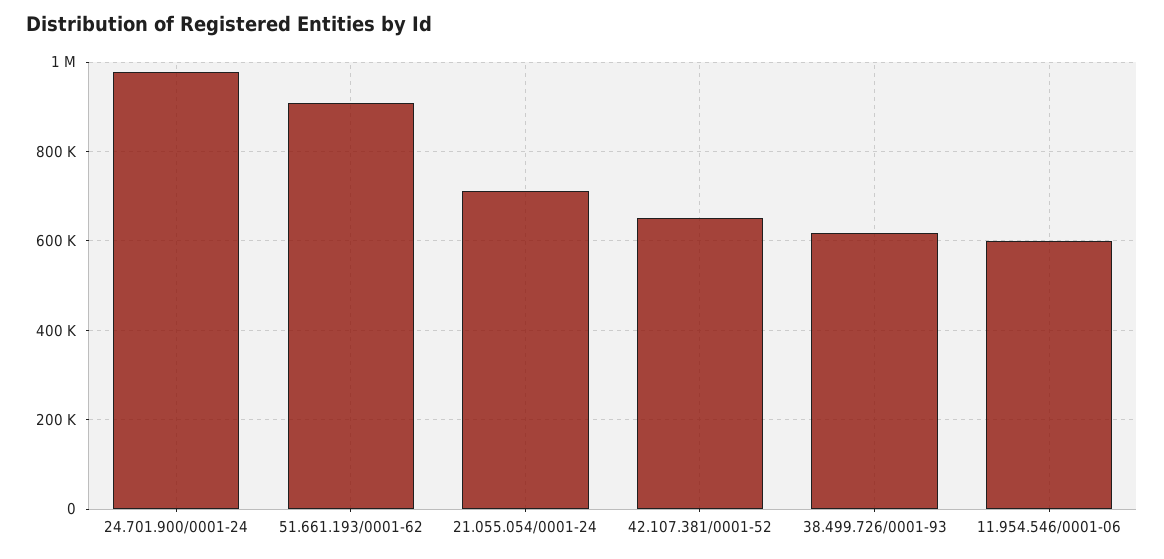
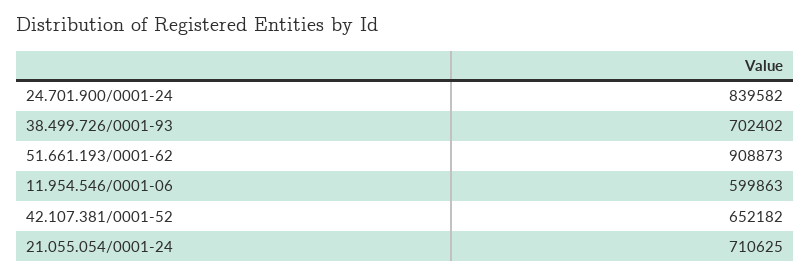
24.701.900/0001-24: 980000 -> 839582
38.499.726/0001-93: 620000 -> 702402

